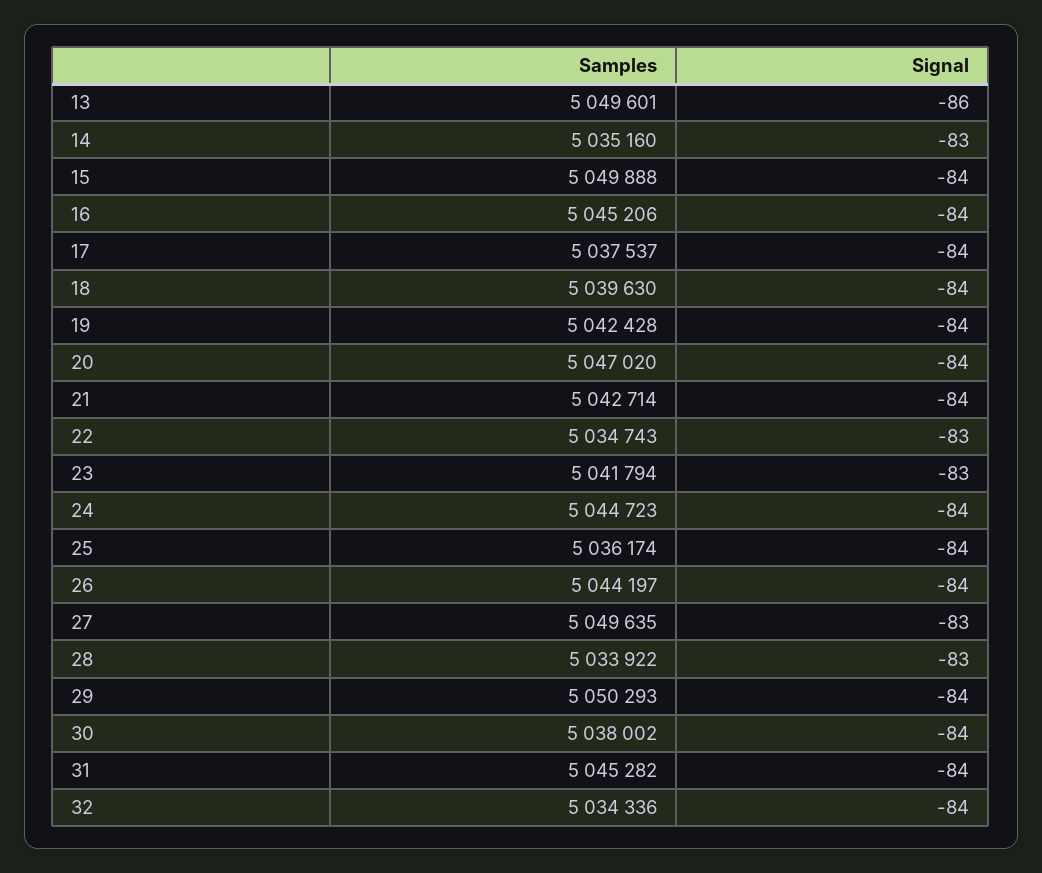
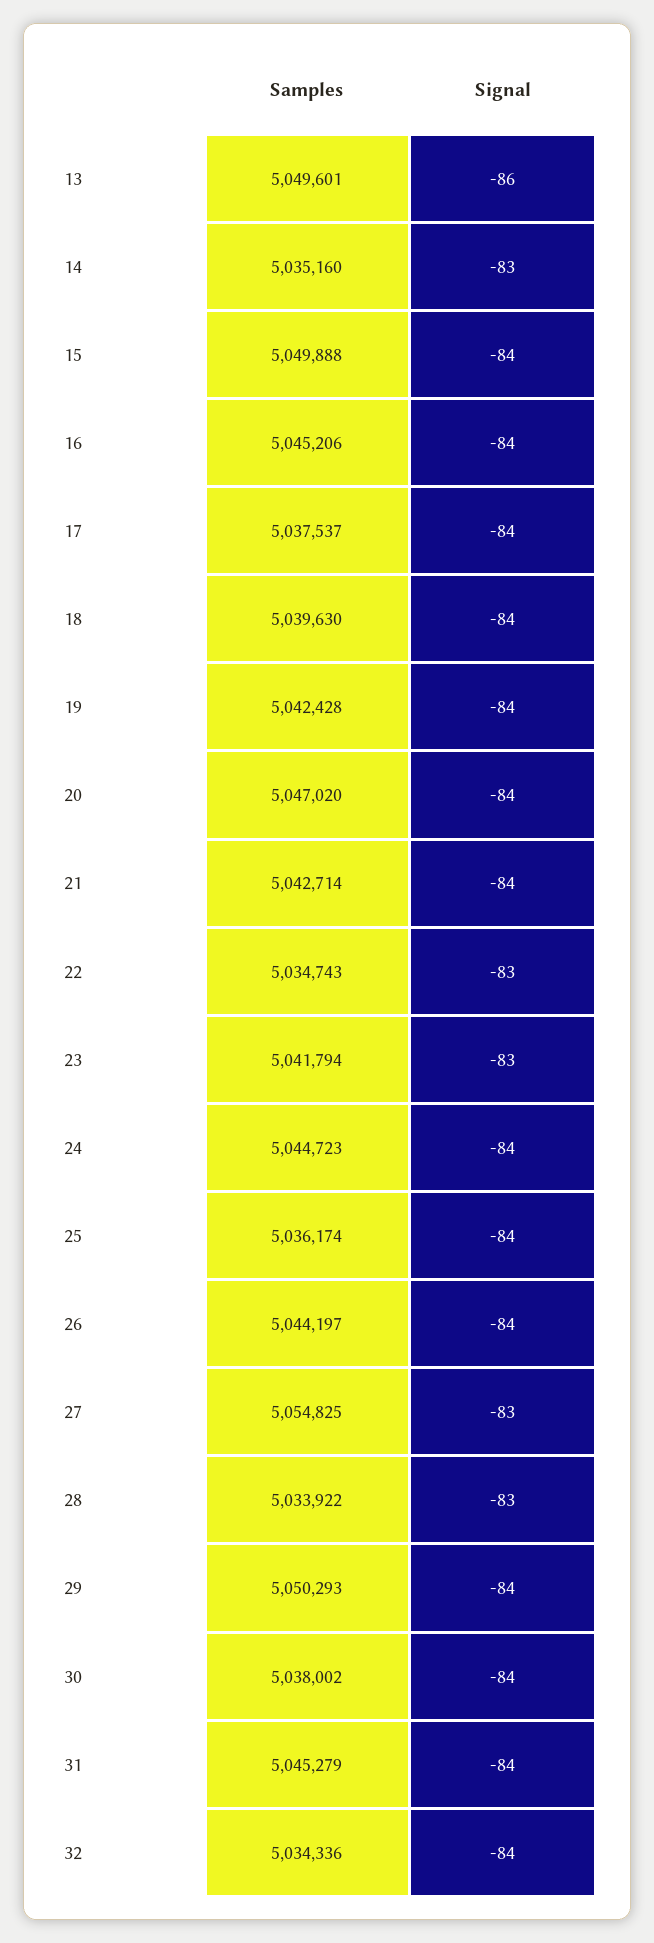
Samples, 27: 5049635 -> 5054825
Samples, 31: 5045282 -> 5045279

